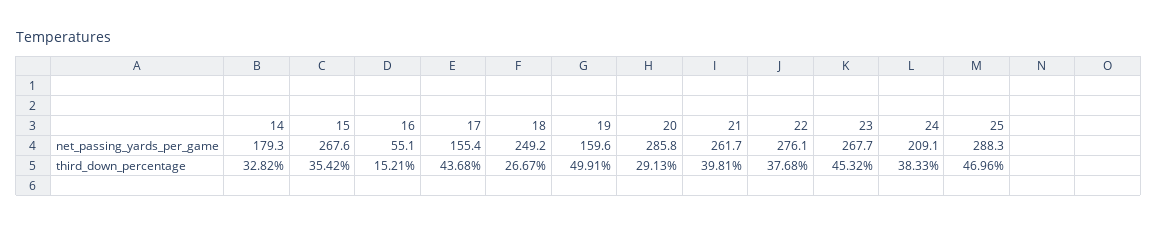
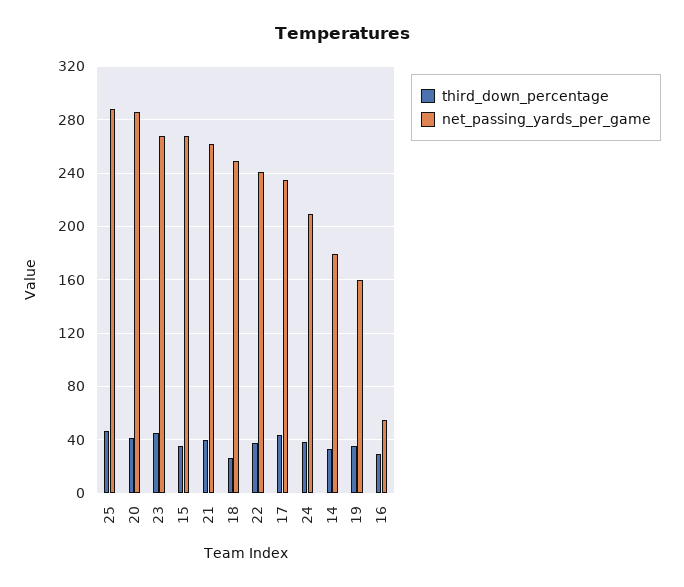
net_passing_yards_per_game, 17: 155.4 -> 235
net_passing_yards_per_game, 22: 276.1 -> 240
third_down_percentage, 16: 15.21 -> 30
third_down_percentage, 19: 49.91 -> 35
third_down_percentage, 20: 29.13 -> 40

